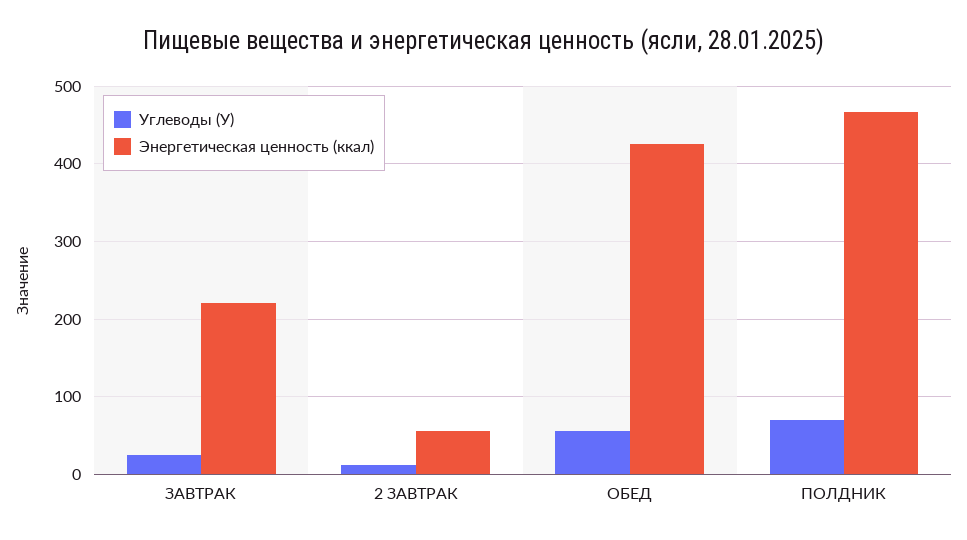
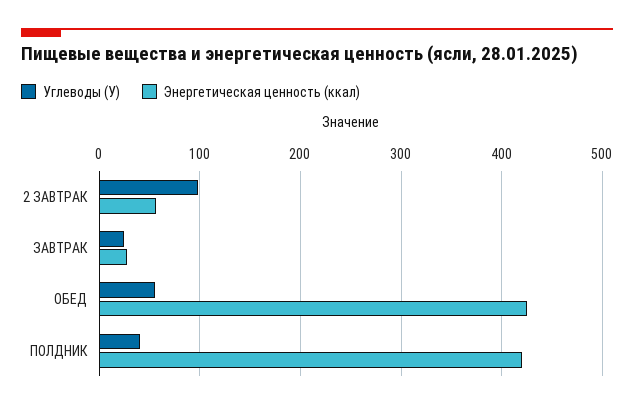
Энергетическая ценность (ккал), ЗАВТРАК: 220 -> 30
Углеводы (У), 2 ЗАВТРАК: 10 -> 100
Углеводы (У), ПОЛДНИК: 70 -> 40
Энергетическая ценность (ккал), ПОЛДНИК: 470 -> 420

